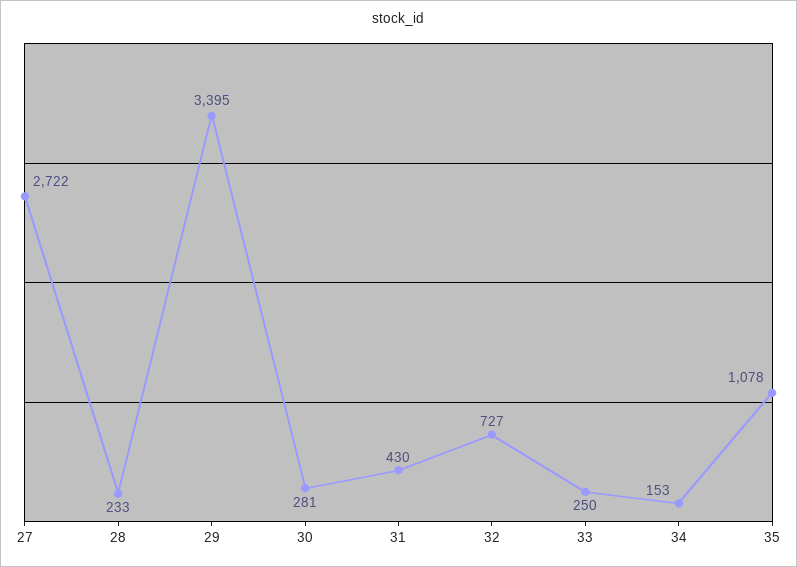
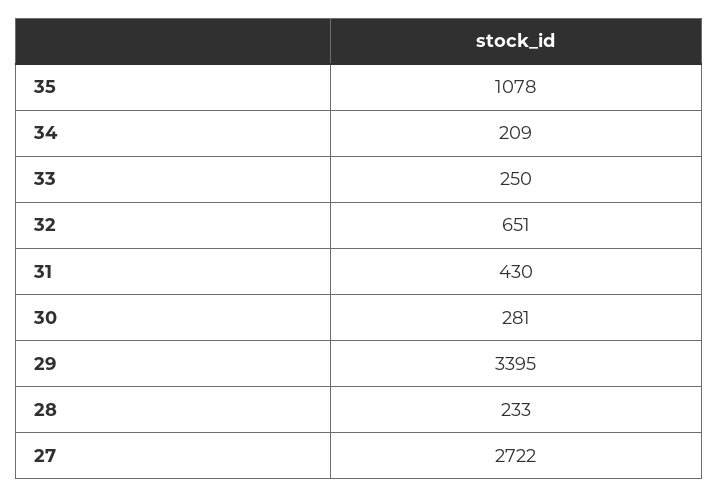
32: 727 -> 651
34: 153 -> 209

